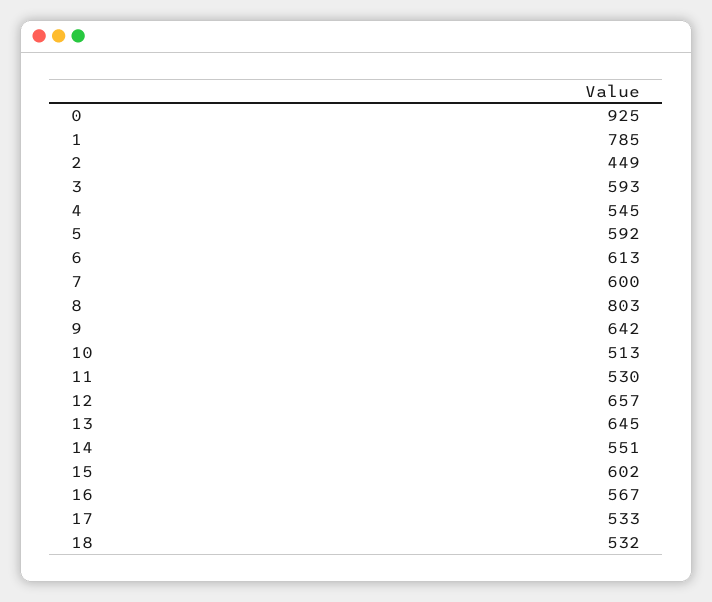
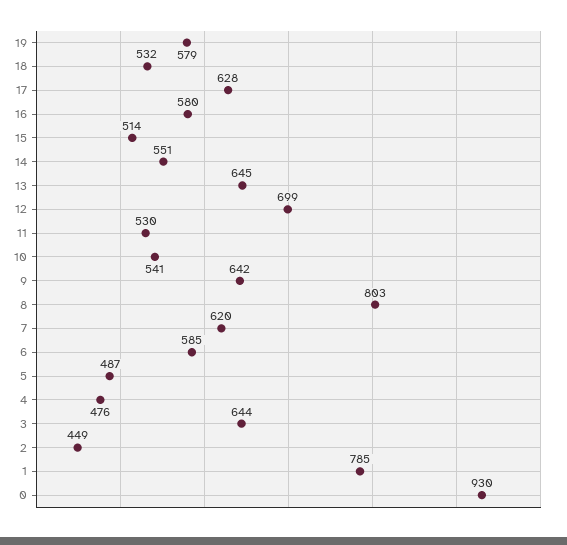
0: 925 -> 930
3: 593 -> 644
4: 545 -> 476
5: 592 -> 487
6: 613 -> 585
7: 600 -> 620
10: 513 -> 541
12: 657 -> 699
15: 602 -> 514
16: 567 -> 580
17: 533 -> 628
19: none -> 579

